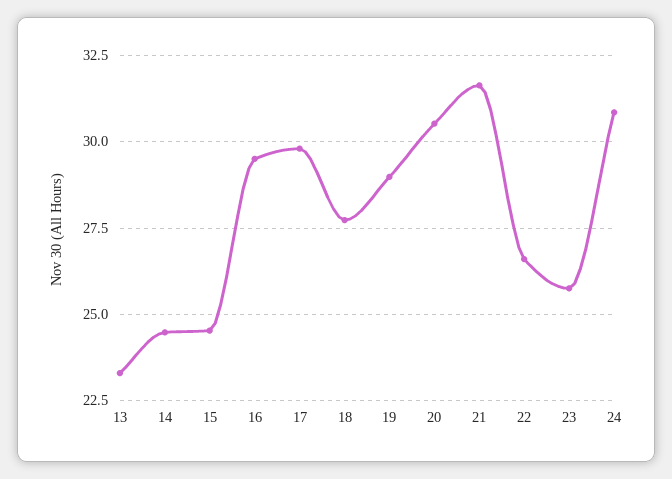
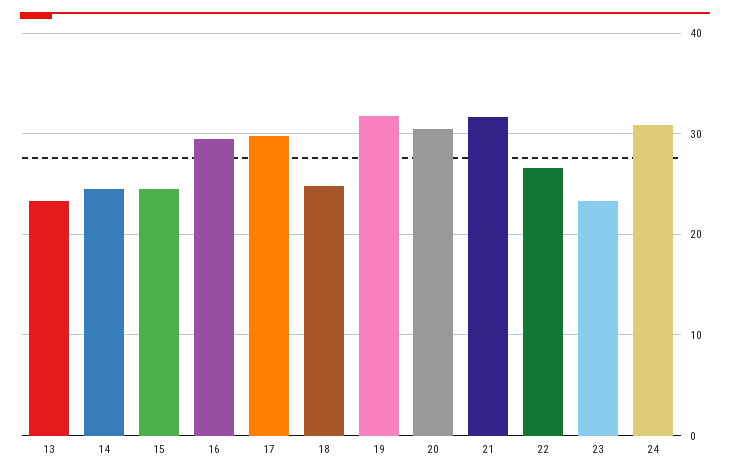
18: 27.75 -> 25
19: 29 -> 32
23: 25.75 -> 23

